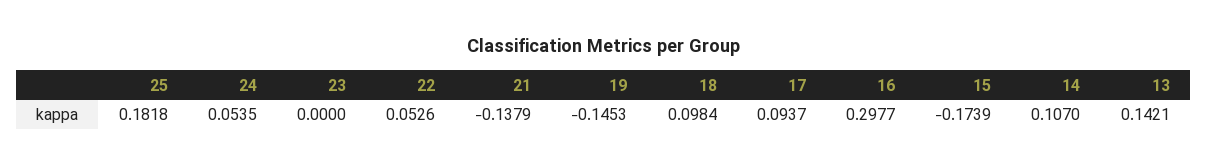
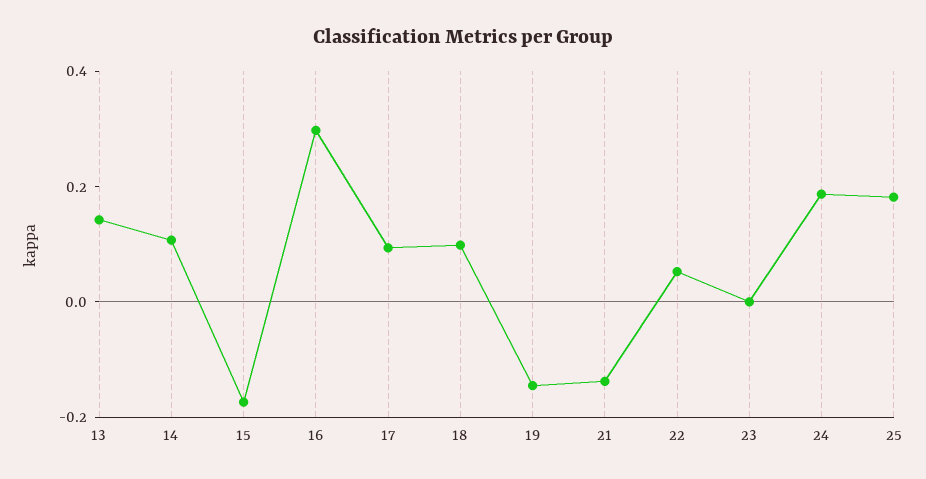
24: 0.0535 -> 0.2

